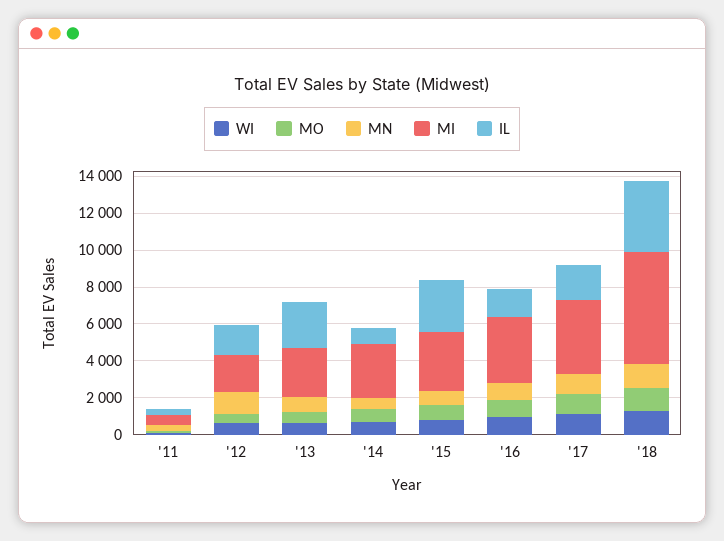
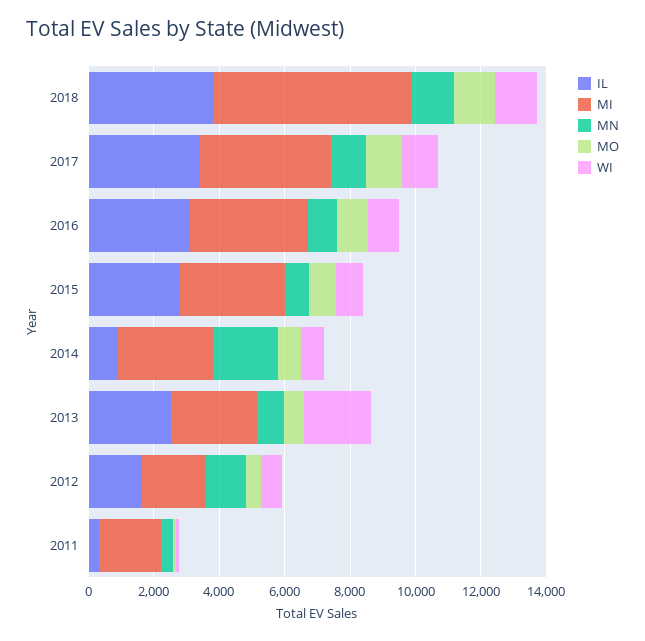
MI, '11: 500 -> 2000
WI, '13: 500 -> 2000
MN, '14: 500 -> 2000
IL, '16: 1500 -> 3000
IL, '17: 2000 -> 3500

